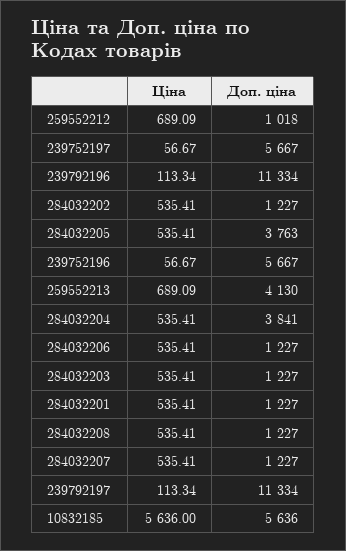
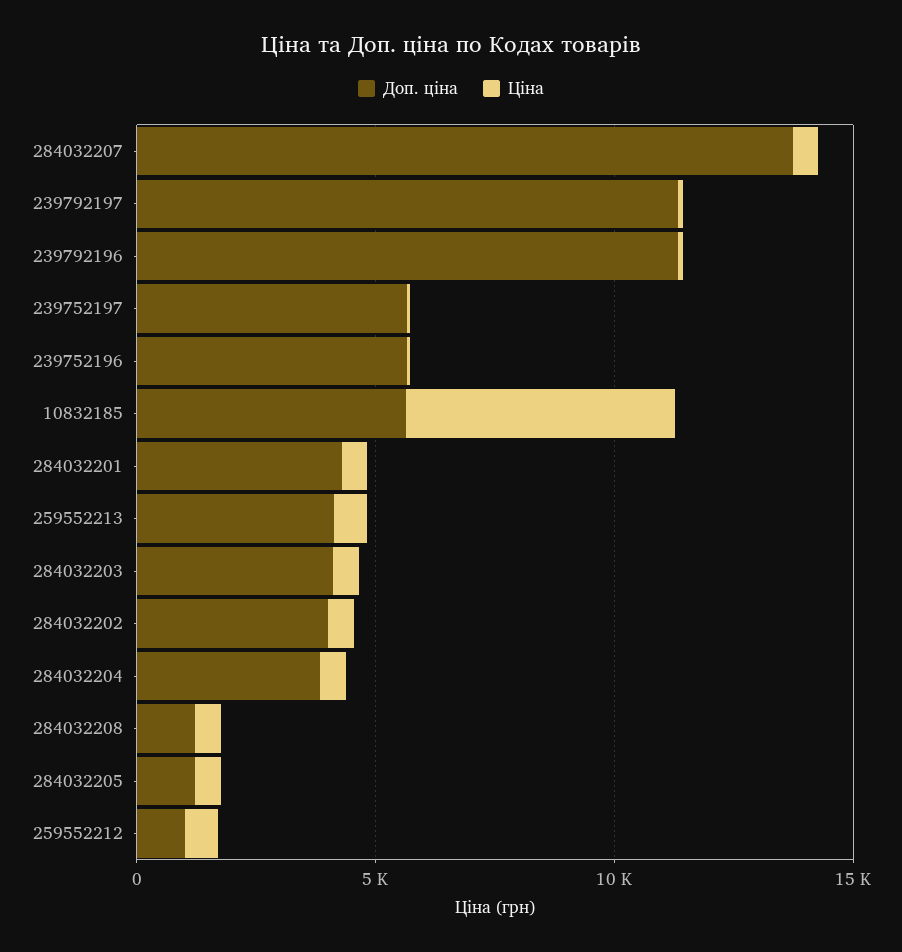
Доп. ціна, 284032202: 1227 -> 4000
Доп. ціна, 284032205: 3763 -> 1000
Ціна, 284032206: 535.41 -> none
Доп. ціна, 284032206: 1227 -> none
Доп. ціна, 284032203: 1227 -> 4000
Доп. ціна, 284032201: 1227 -> 4000
Доп. ціна, 284032207: 1227 -> 14000

